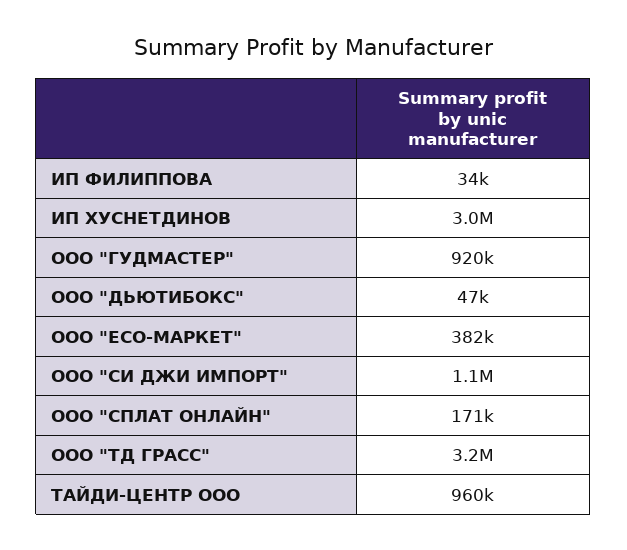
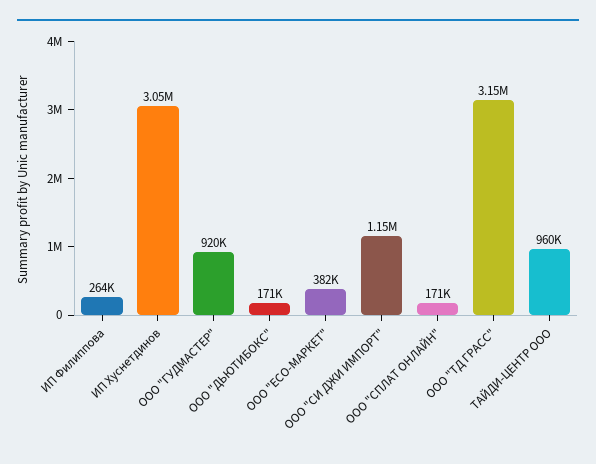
ИП ФИЛИППОВА: 34000 -> 264000
ООО "ДЬЮТИБОКС": 47000 -> 171000

